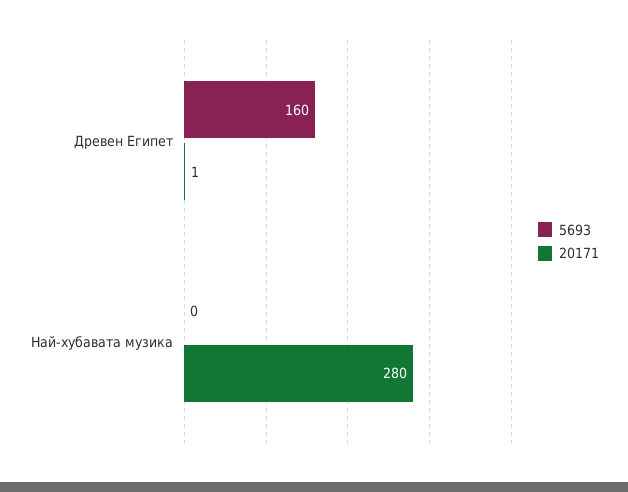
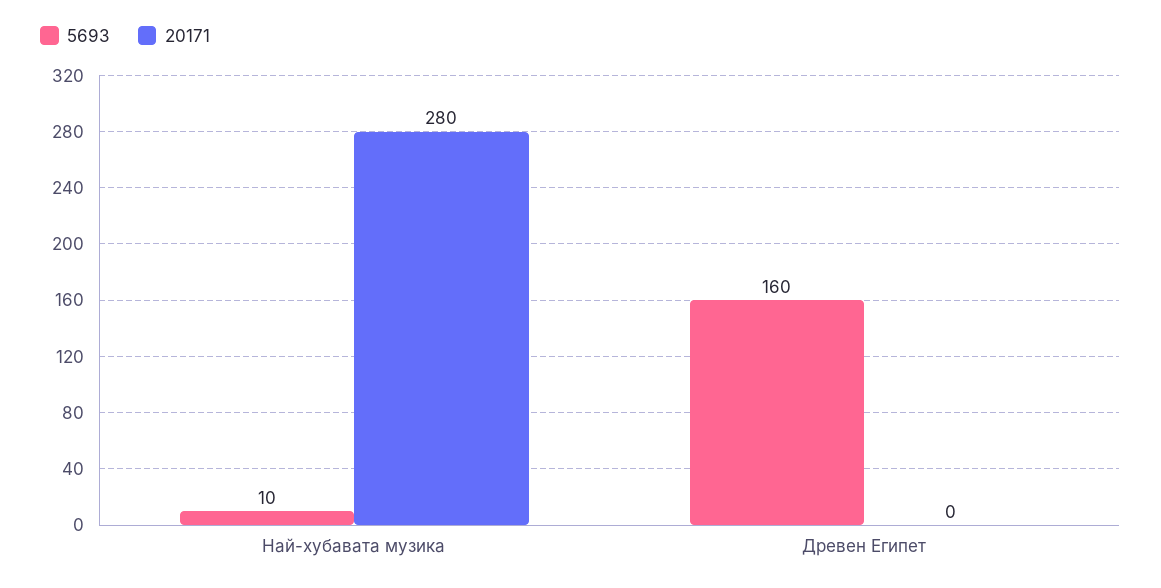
20171, Древен Египет: 1 -> 0
5693, Най-хубавата музика: 0 -> 10

